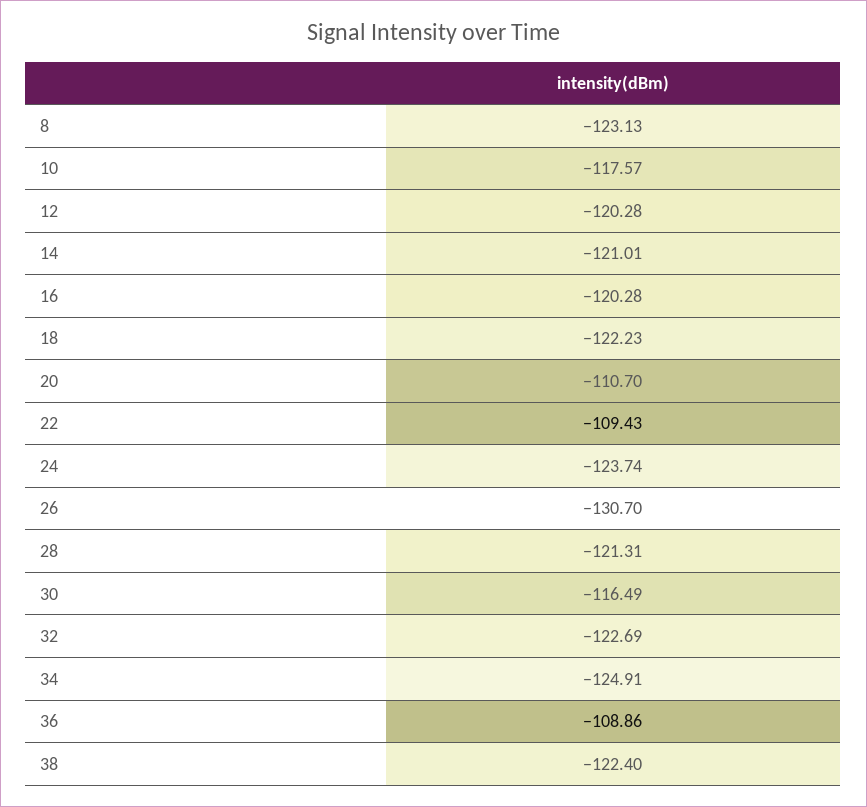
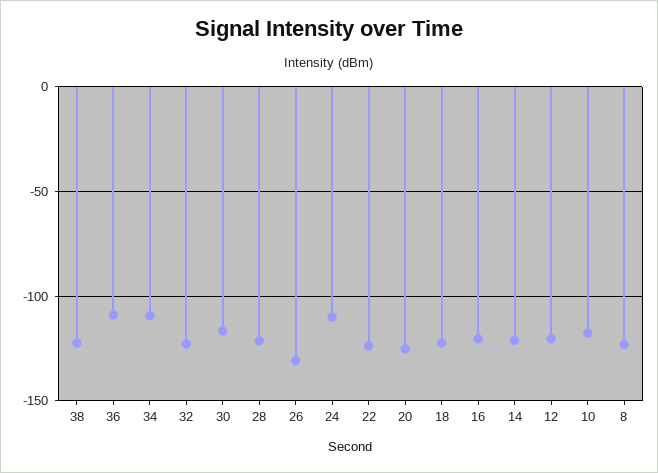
20: -110.7 -> -125
22: -109.43 -> -125
24: -123.74 -> -110
34: -124.91 -> -110

